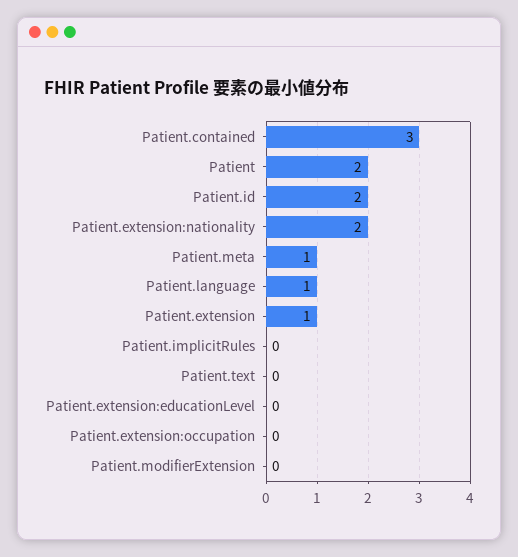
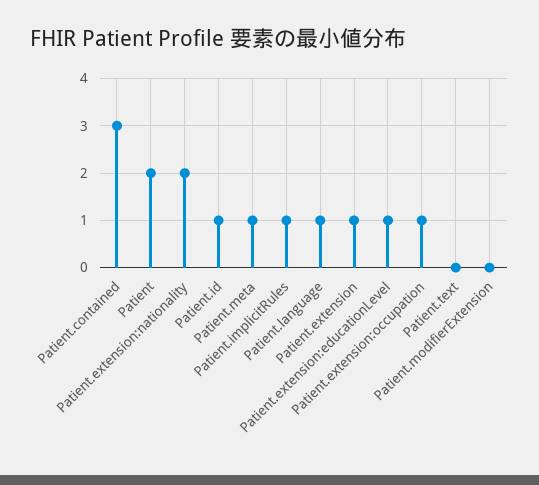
Patient.id: 2 -> 1
Patient.implicitRules: 0 -> 1
Patient.extension:educationLevel: 0 -> 1
Patient.extension:occupation: 0 -> 1

